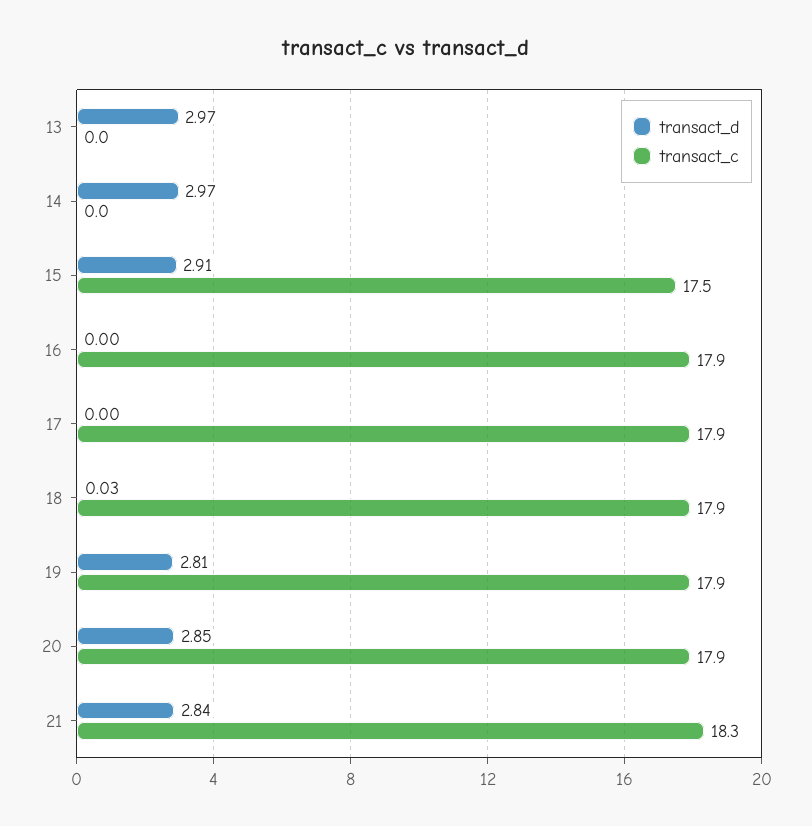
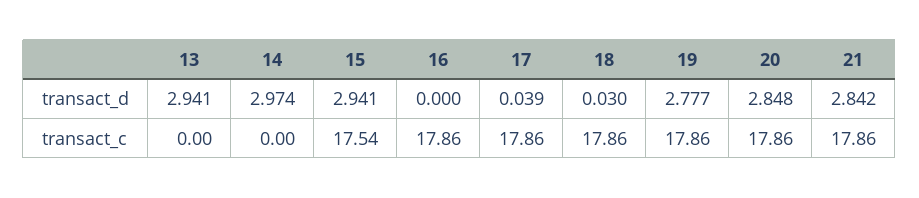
transact_d, 13: 2.97 -> 2.941
transact_d, 15: 2.91 -> 2.941
transact_d, 17: 0 -> 0.039
transact_d, 19: 2.81 -> 2.777
transact_c, 21: 18.3 -> 17.86

